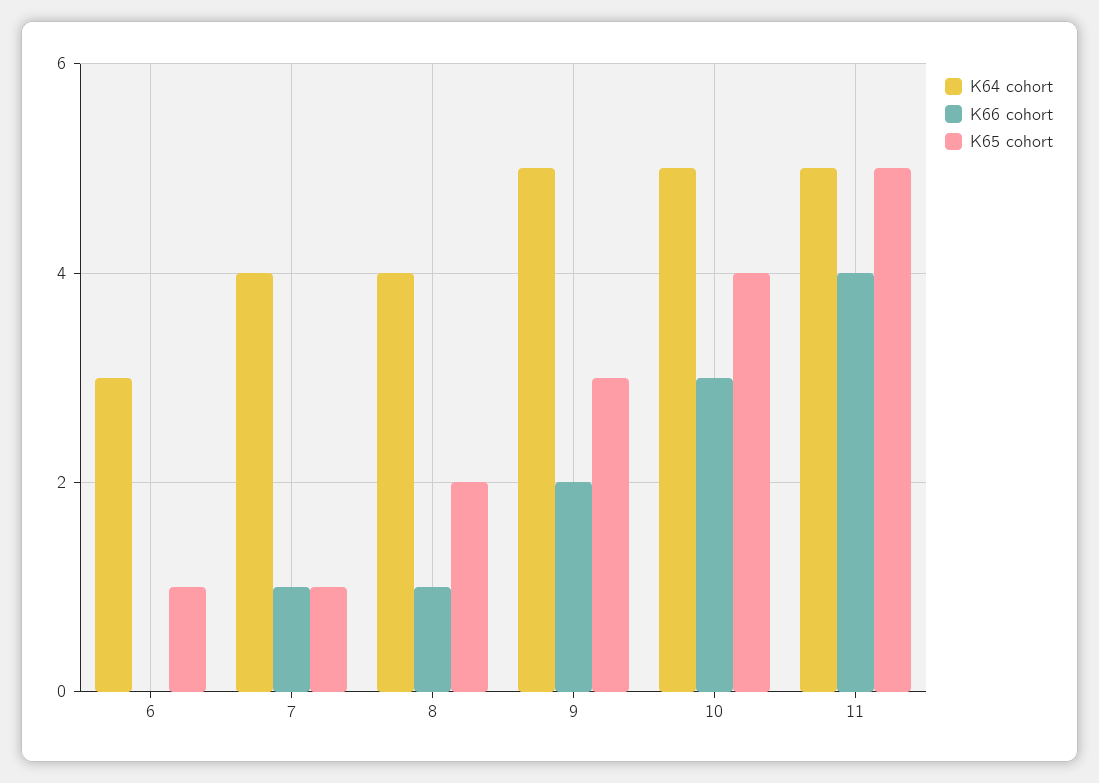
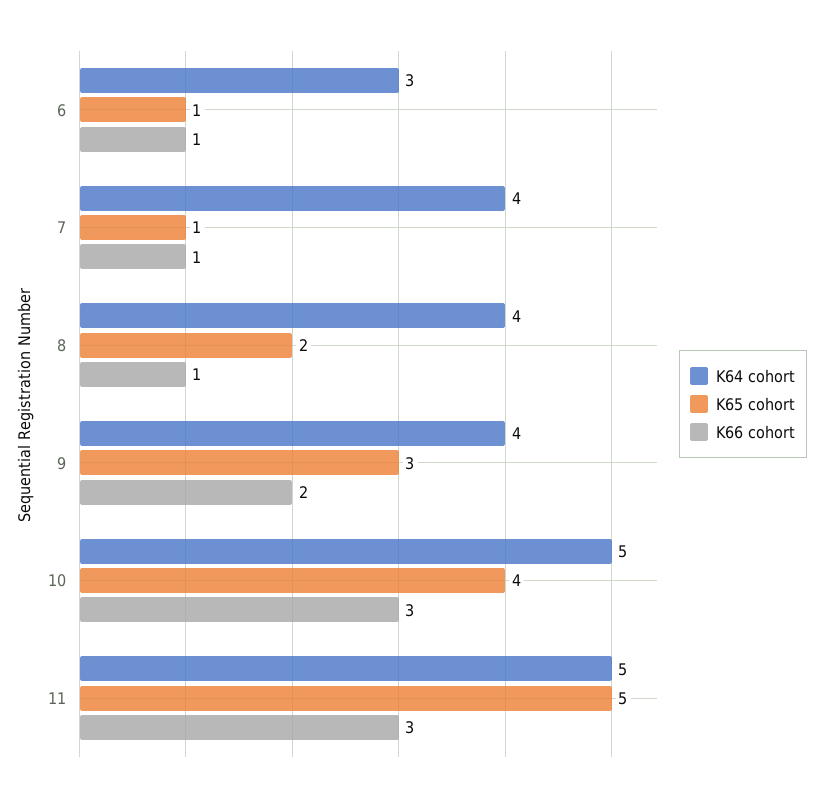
K66 cohort, 6: 0 -> 1
K64 cohort, 9: 5 -> 4
K66 cohort, 11: 4 -> 3

